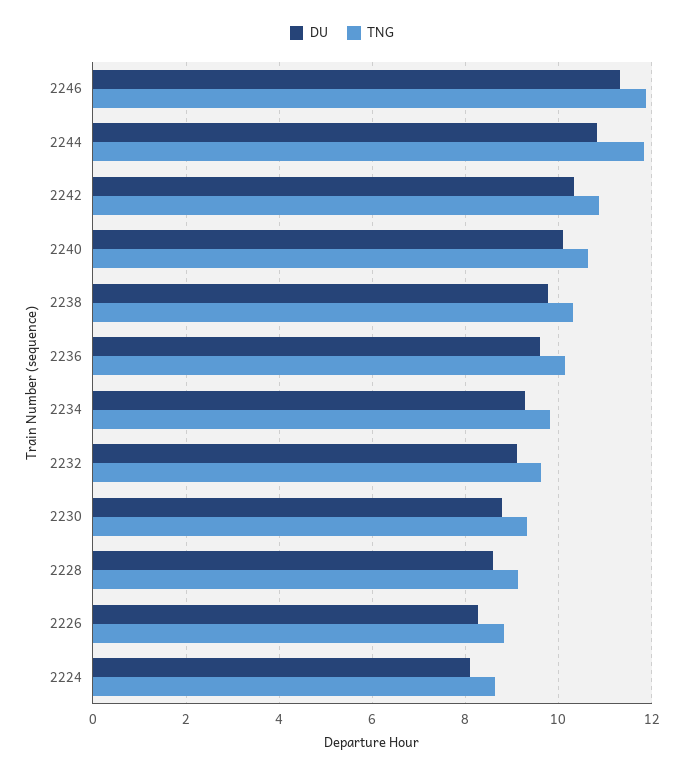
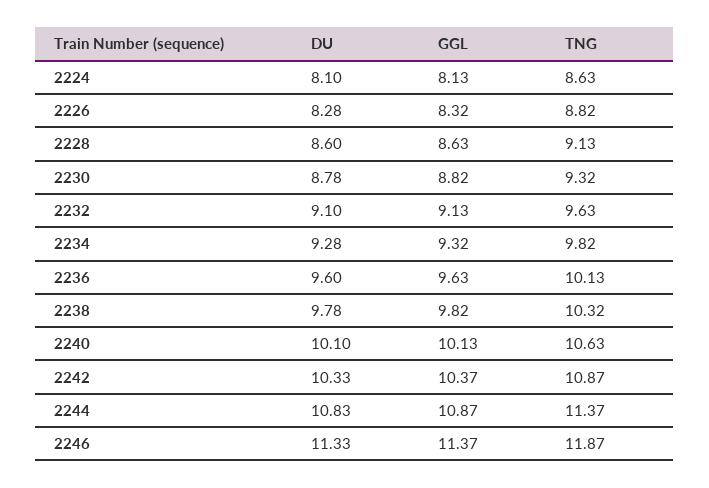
TNG, 2244: 11.8 -> 11.37
GGL, 2224: none -> 8.13
GGL, 2226: none -> 8.32
GGL, 2228: none -> 8.63
GGL, 2230: none -> 8.82
GGL, 2232: none -> 9.13
GGL, 2234: none -> 9.32
GGL, 2236: none -> 9.63
GGL, 2238: none -> 9.82
GGL, 2240: none -> 10.13
GGL, 2242: none -> 10.37
GGL, 2244: none -> 10.87
GGL, 2246: none -> 11.37

